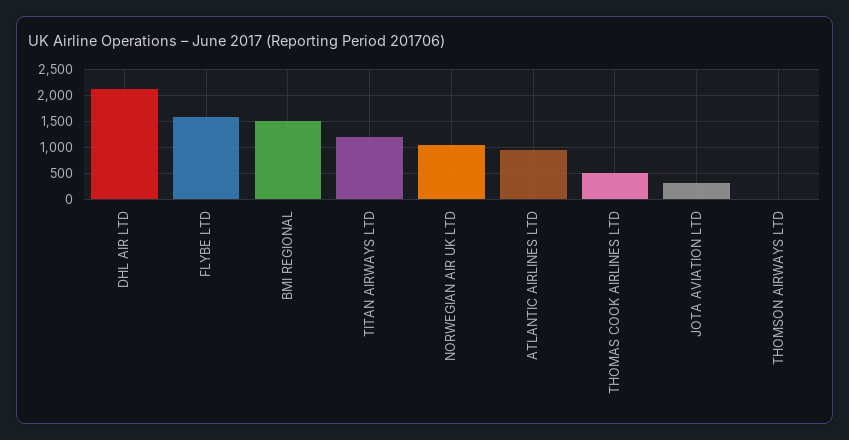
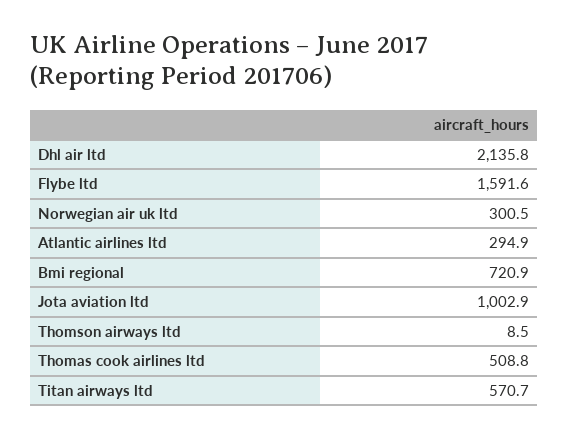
BMI REGIONAL: 1500 -> 720.9
TITAN AIRWAYS LTD: 1250 -> 570.7
NORWEGIAN AIR UK LTD: 1000 -> 300.5
ATLANTIC AIRLINES LTD: 1000 -> 294.9
JOTA AVIATION LTD: 250 -> 1002.9

